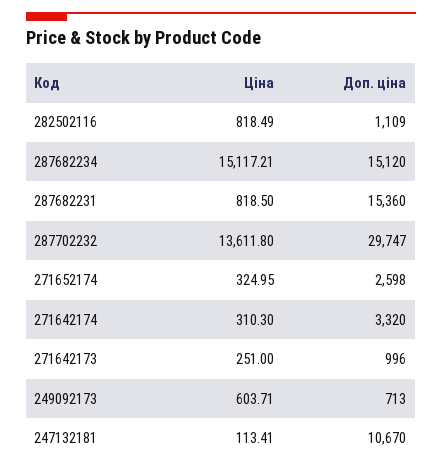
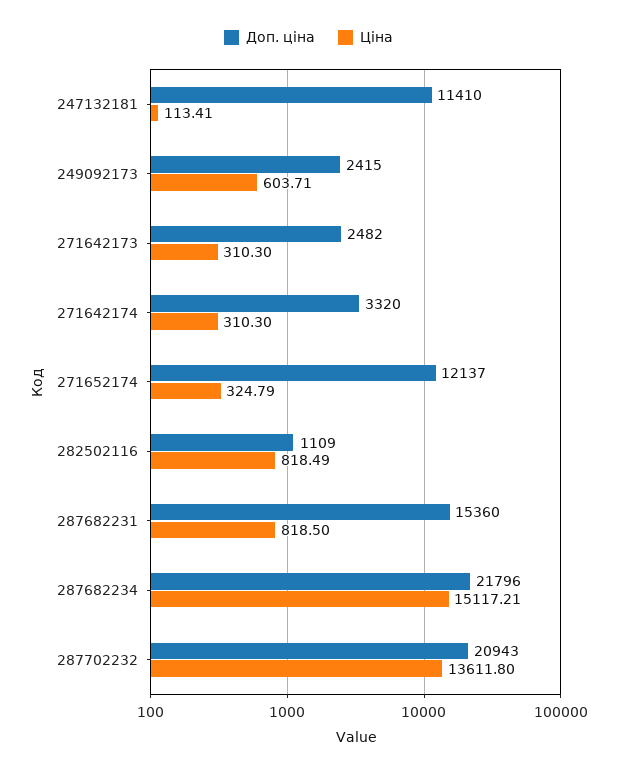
Доп. ціна, 287682234: 15120 -> 21796
Доп. ціна, 287702232: 29747 -> 20943
Ціна, 271652174: 324.95 -> 324.79
Доп. ціна, 271652174: 2598 -> 12137
Ціна, 271642173: 251 -> 310.3
Доп. ціна, 271642173: 996 -> 2482
Доп. ціна, 249092173: 713 -> 2415
Доп. ціна, 247132181: 10670 -> 11410

